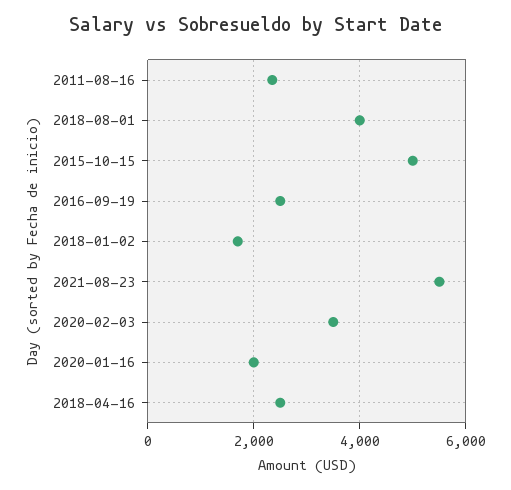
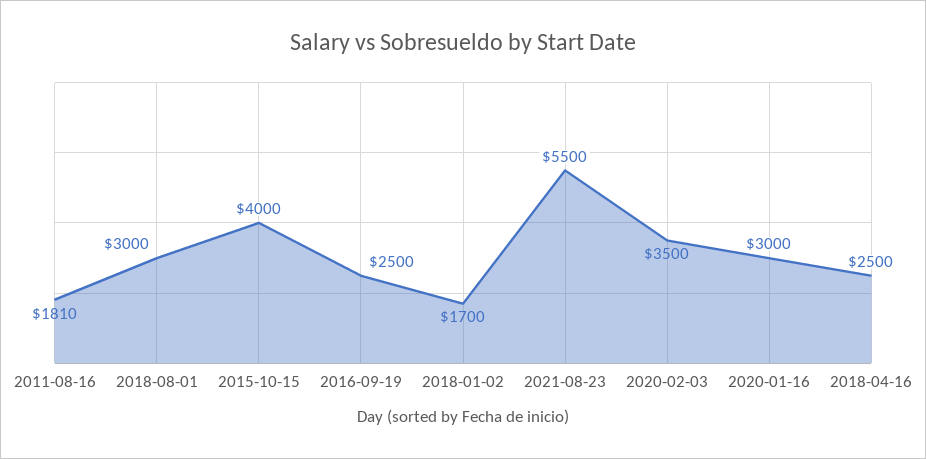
2011-08-16: 2400 -> 1810
2018-08-01: 4000 -> 3000
2015-10-15: 5000 -> 4000
2020-01-16: 2000 -> 3000

